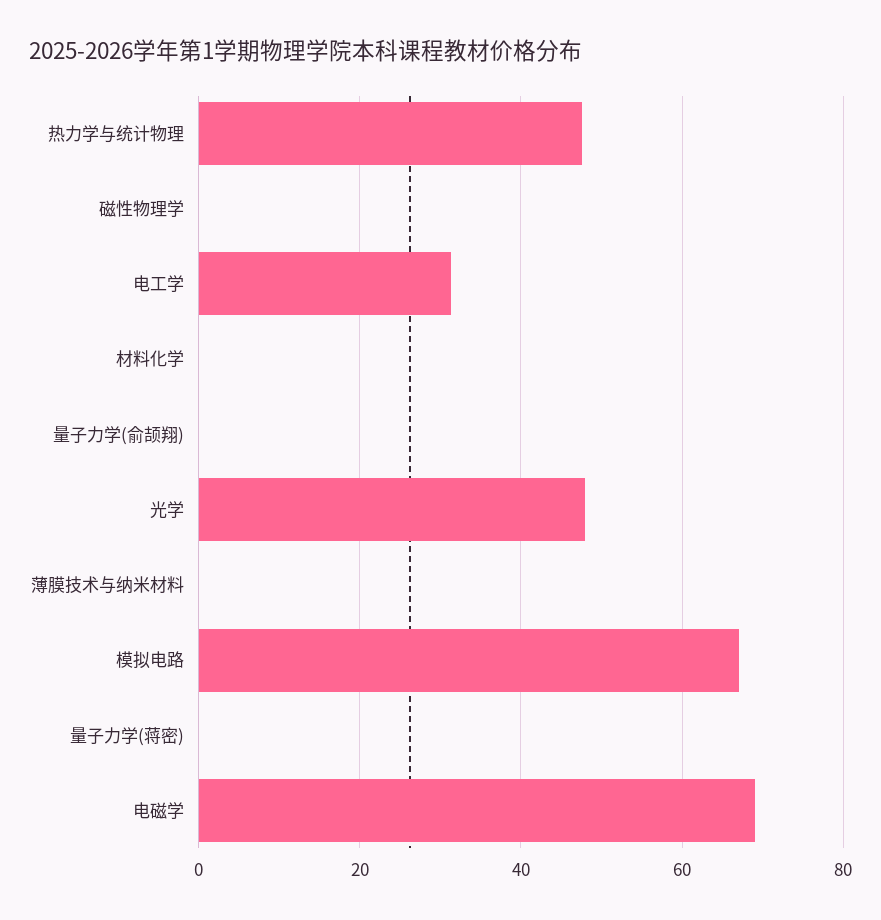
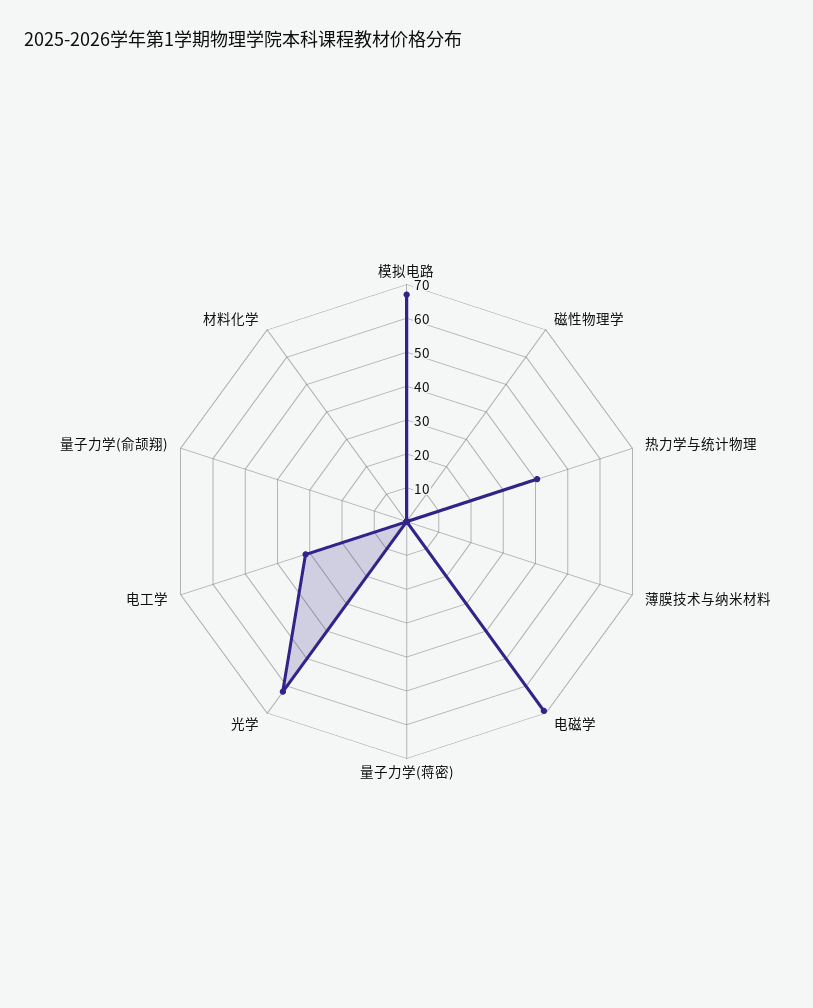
热力学与统计物理: 48 -> 40
光学: 48 -> 62.5

